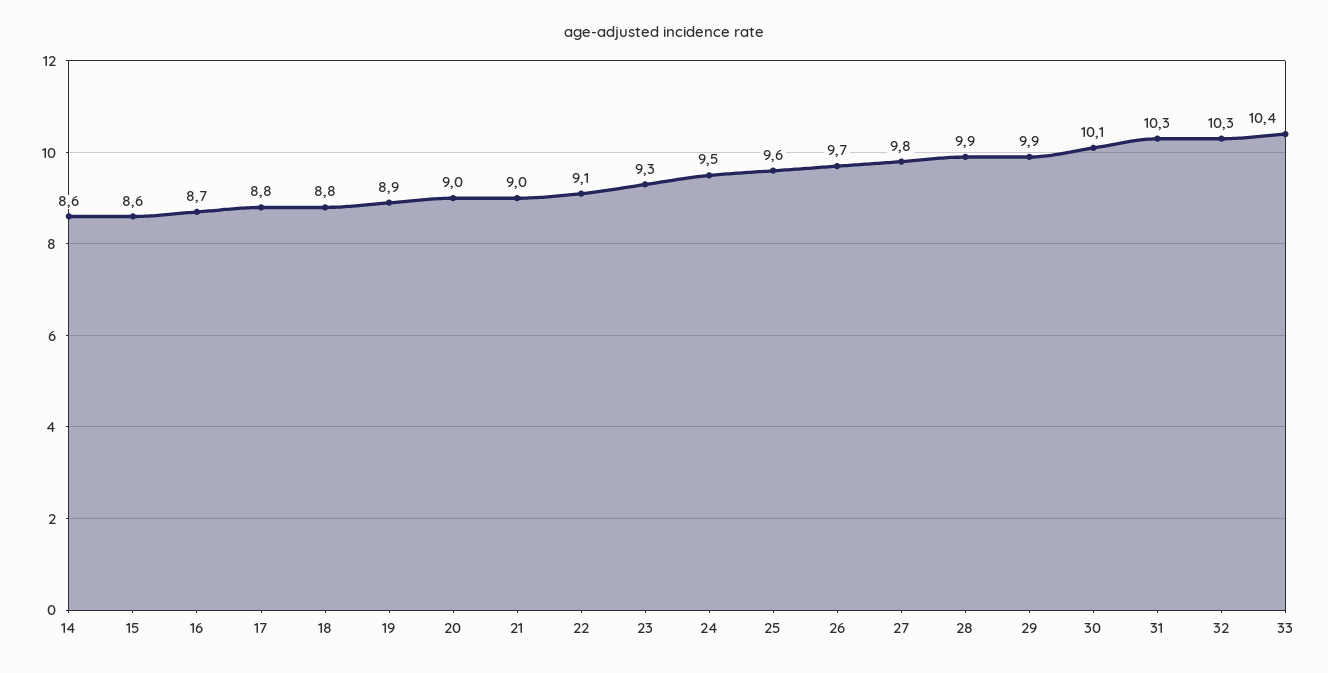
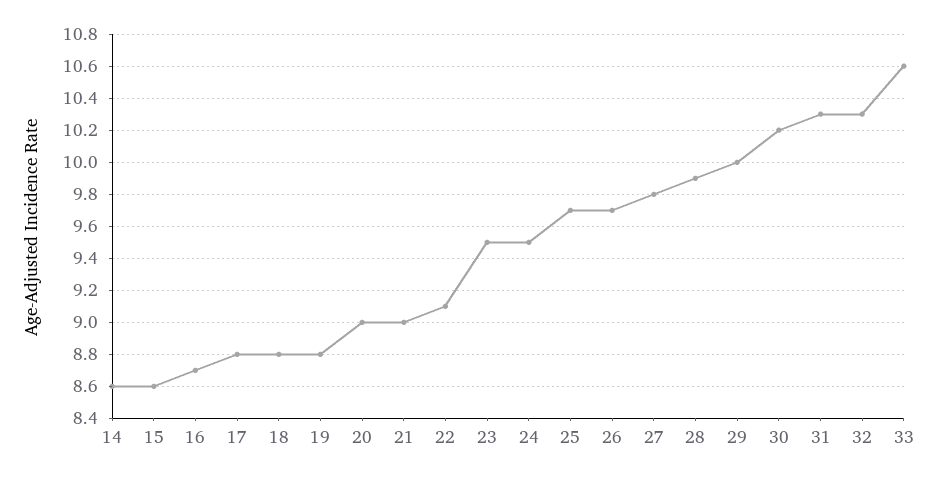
19: 8.9 -> 8.8
23: 9.3 -> 9.5
25: 9.6 -> 9.7
29: 9.9 -> 10
30: 10.1 -> 10.2
33: 10.4 -> 10.6

